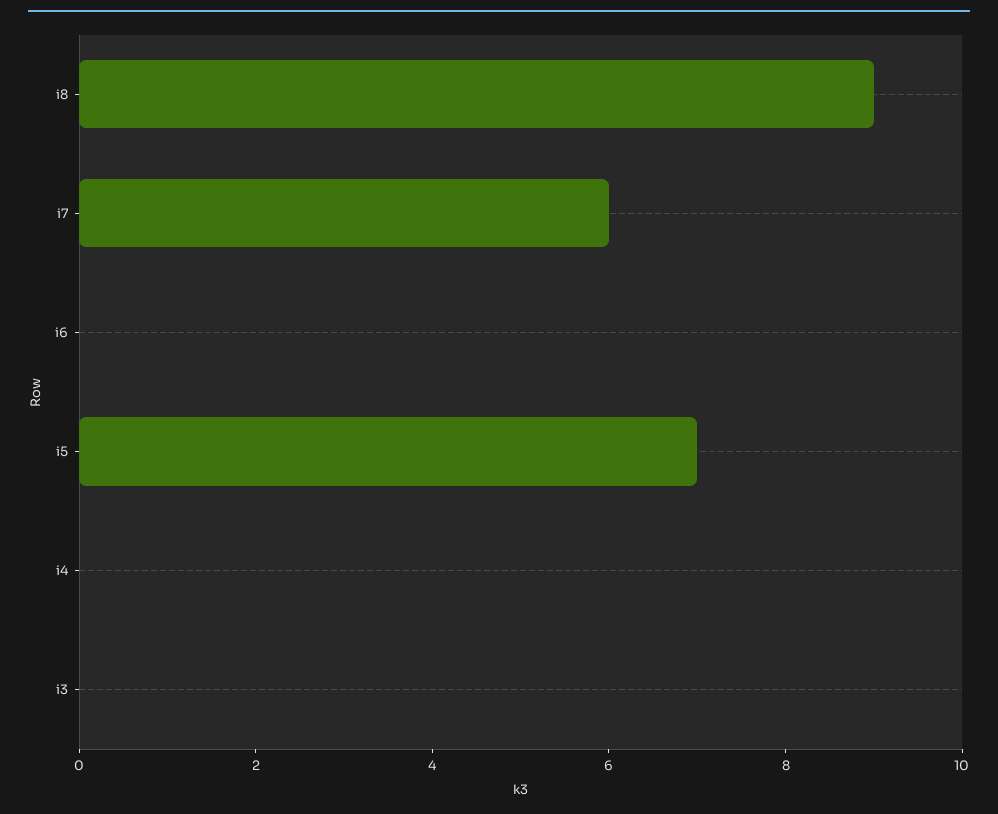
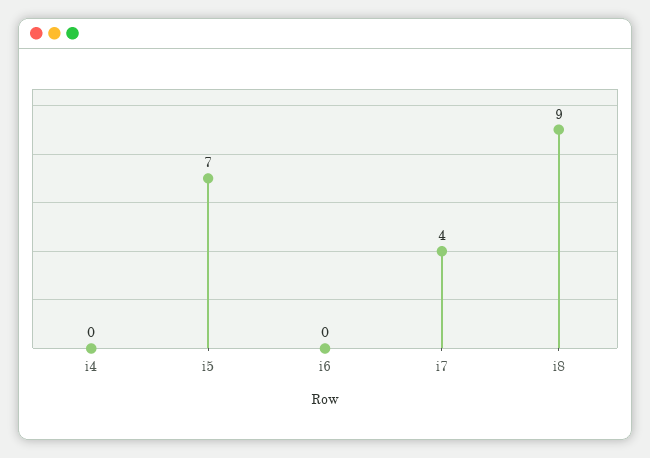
i7: 6 -> 4
i3: 0 -> none

